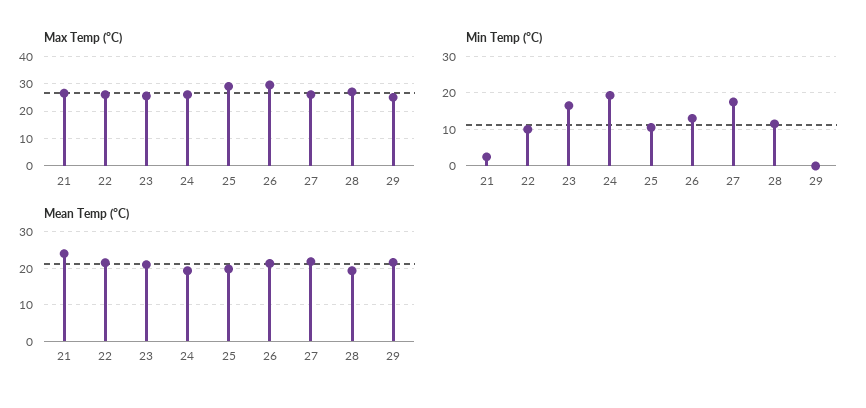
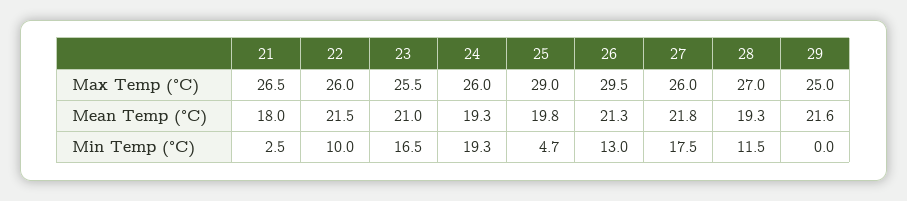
Min Temp (°C), 25: 10 -> 4.7
Mean Temp (°C), 21: 24 -> 18

